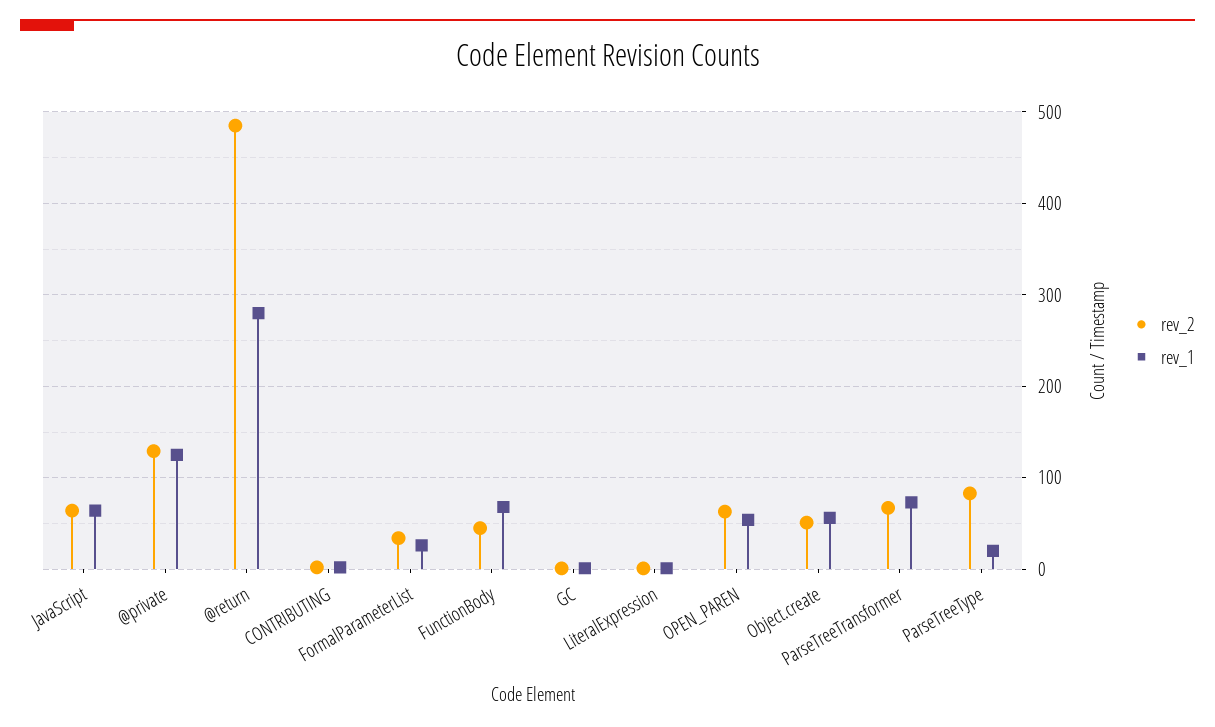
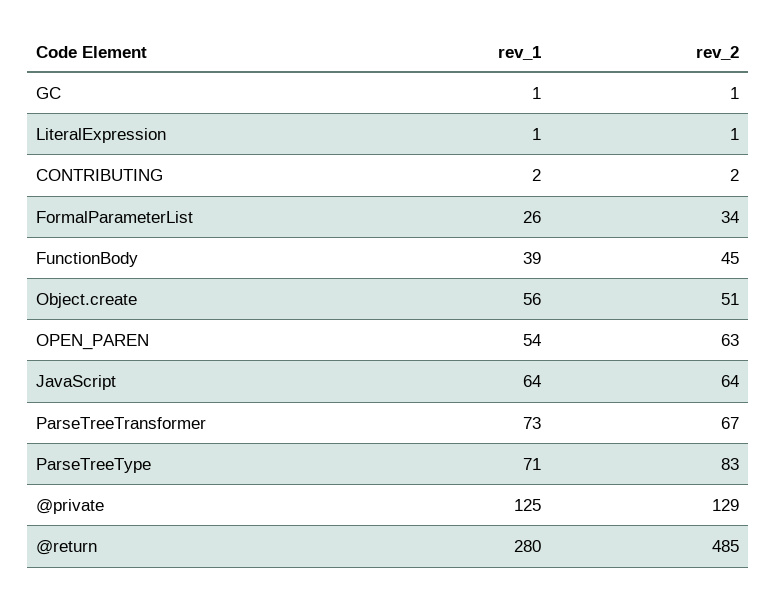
rev_1, FunctionBody: 70 -> 39
rev_1, ParseTreeType: 20 -> 71

